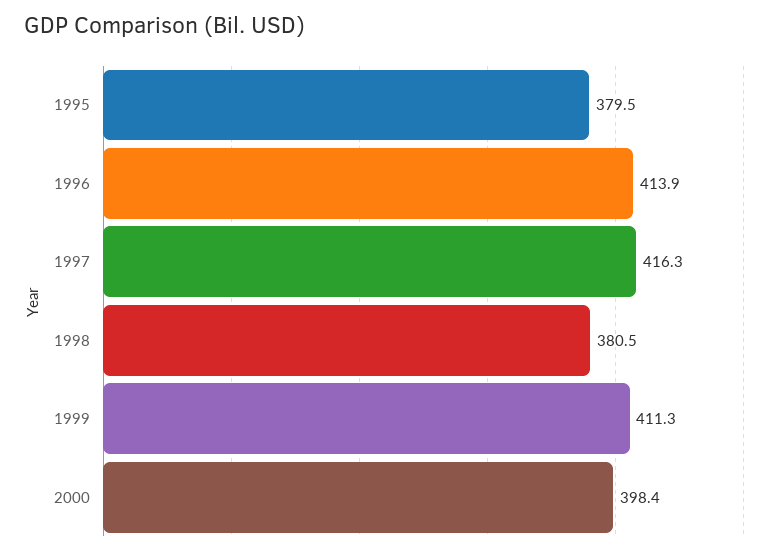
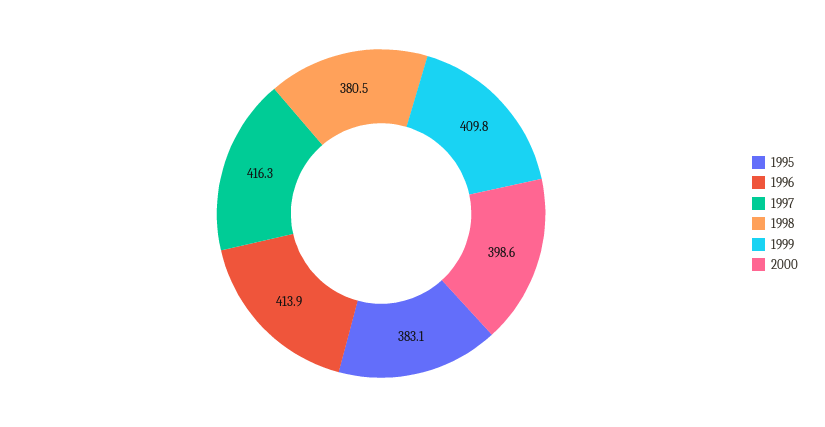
1995: 379.5 -> 383.1
1999: 411.3 -> 409.8
2000: 398.4 -> 398.6

